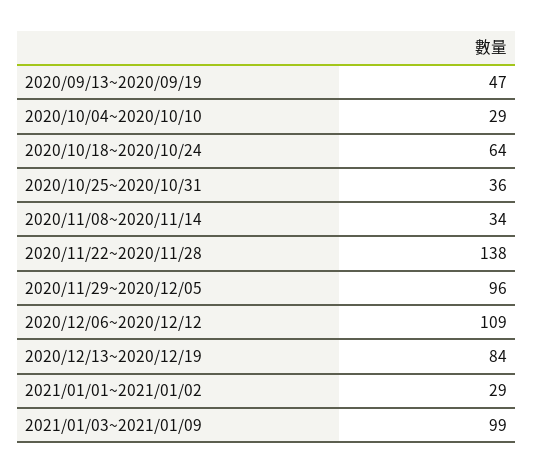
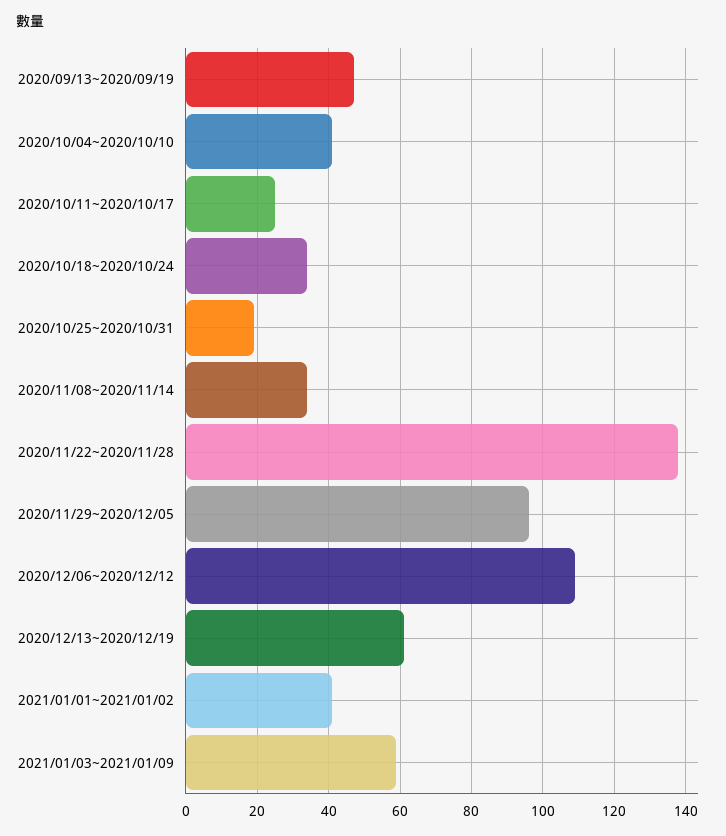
2020/10/04~2020/10/10: 29 -> 40
2020/10/18~2020/10/24: 64 -> 35
2020/10/25~2020/10/31: 36 -> 20
2020/12/13~2020/12/19: 84 -> 60
2021/01/01~2021/01/02: 29 -> 40
2021/01/03~2021/01/09: 99 -> 60
2020/10/11~2020/10/17: none -> 25

